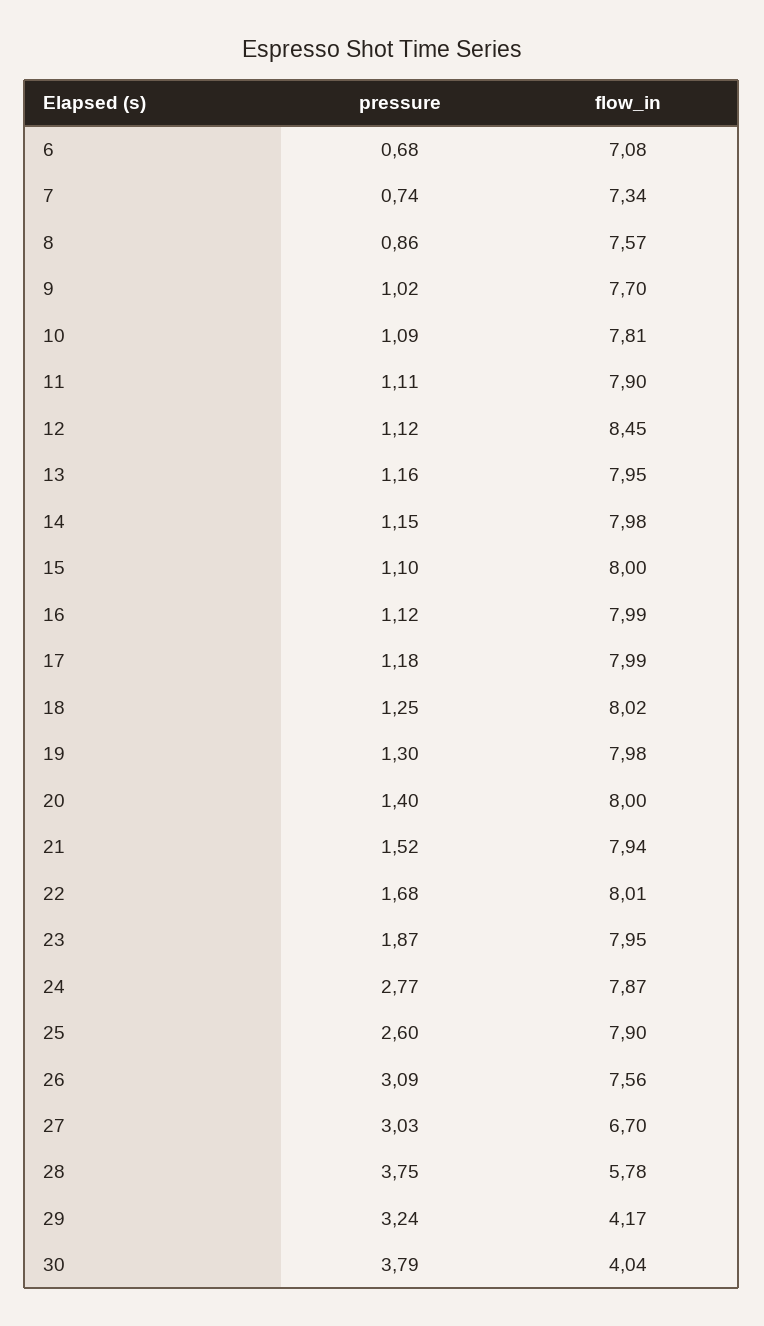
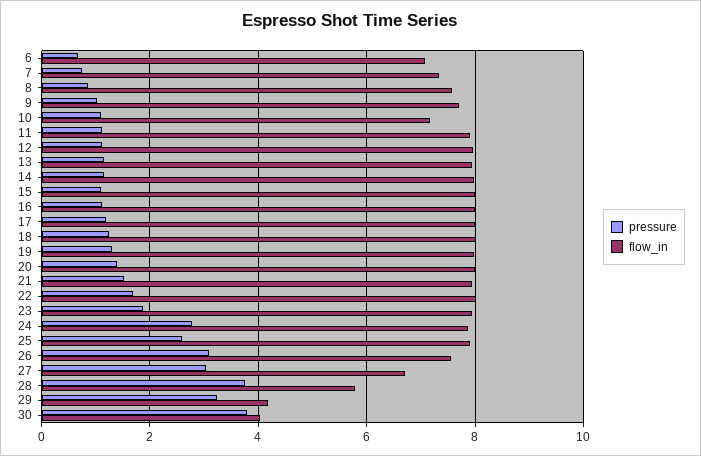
flow_in, 10: 7.81 -> 7.2
flow_in, 12: 8.45 -> 8

